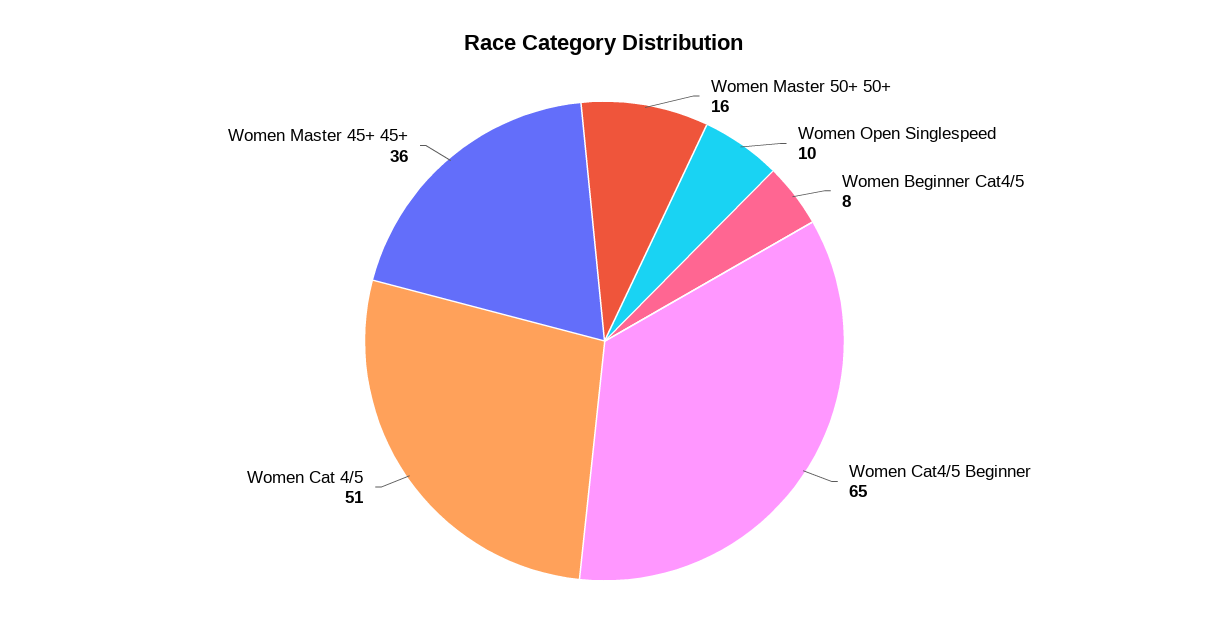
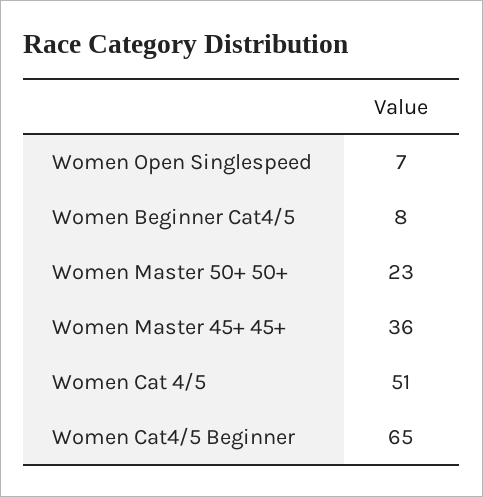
Women Master 50+ 50+: 16 -> 23
Women Open Singlespeed: 10 -> 7

